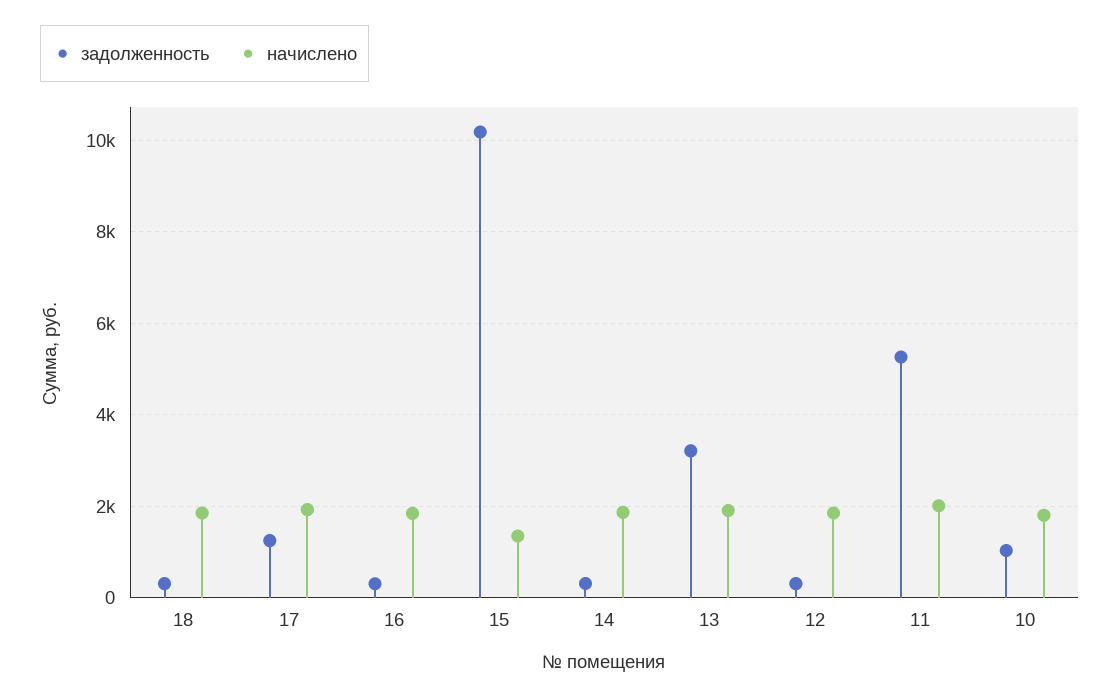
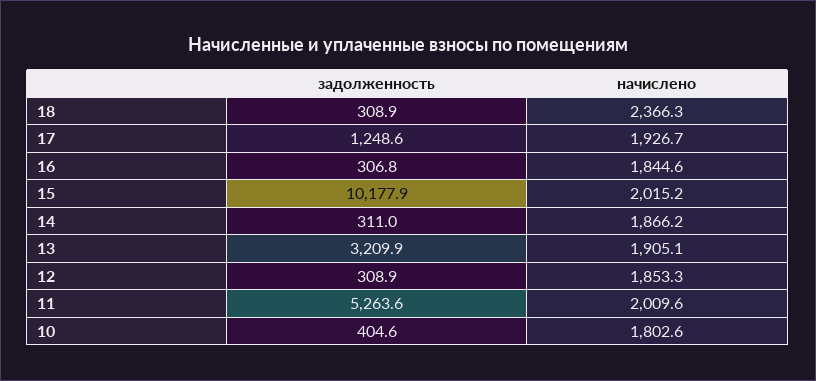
начислено, 18: 1800 -> 2366.3
начислено, 15: 1400 -> 2015.2
задолженность, 10: 1000 -> 404.6

